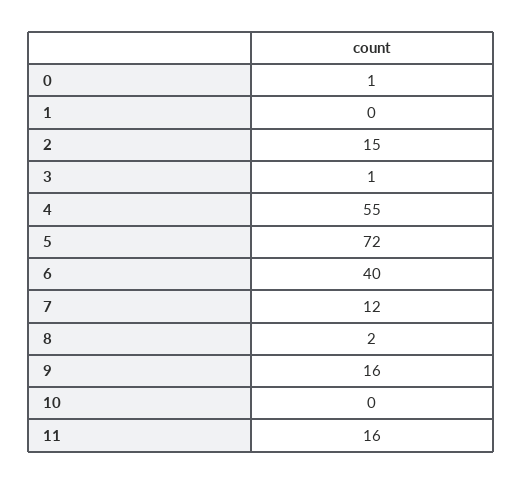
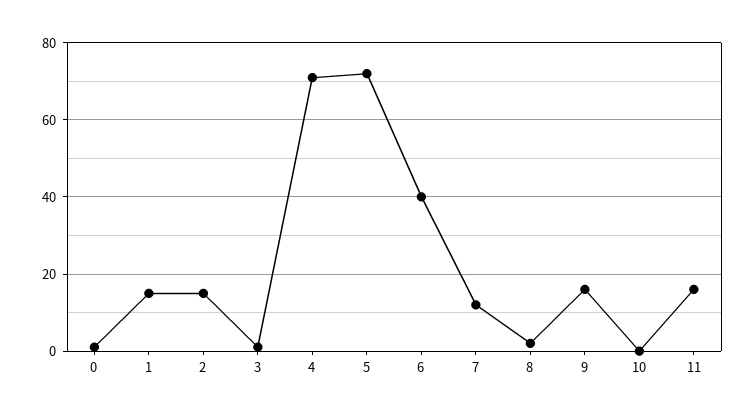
1: 0 -> 15
4: 55 -> 70

